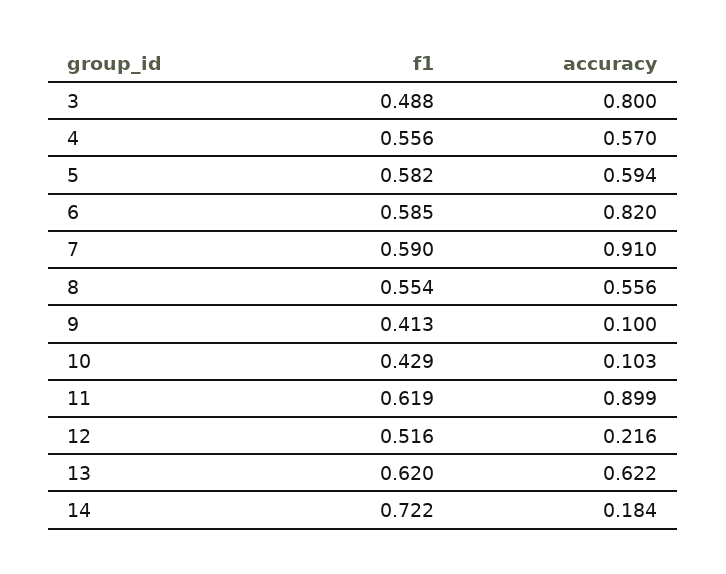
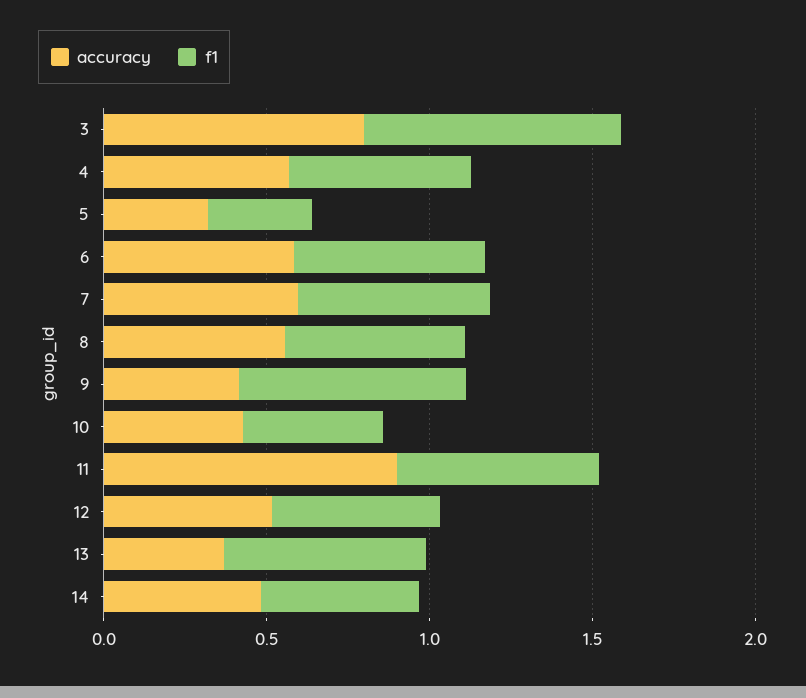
f1, 3: 0.488 -> 0.8
f1, 5: 0.582 -> 0.3
accuracy, 5: 0.594 -> 0.3
accuracy, 6: 0.82 -> 0.6
accuracy, 7: 0.91 -> 0.6
f1, 9: 0.413 -> 0.7
accuracy, 9: 0.1 -> 0.4
accuracy, 10: 0.103 -> 0.4
accuracy, 12: 0.216 -> 0.5
accuracy, 13: 0.622 -> 0.4
f1, 14: 0.722 -> 0.5
accuracy, 14: 0.184 -> 0.5

